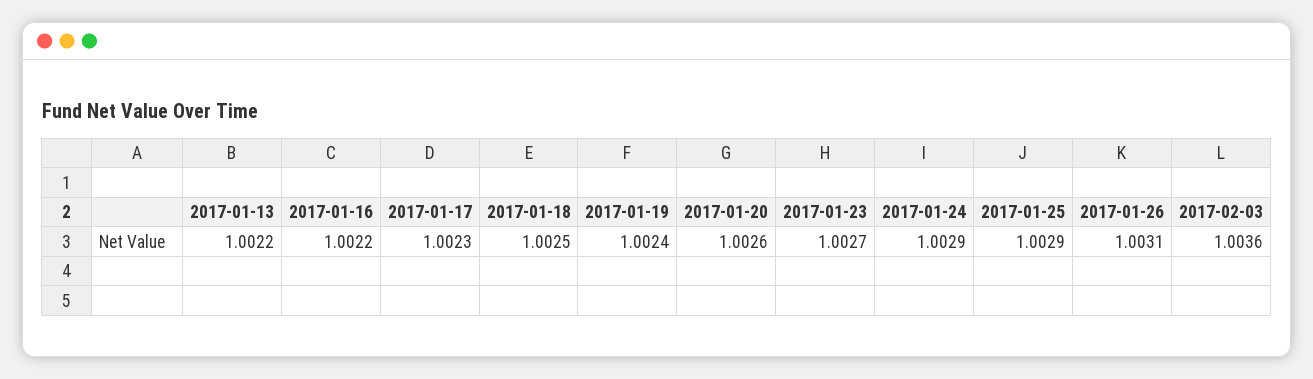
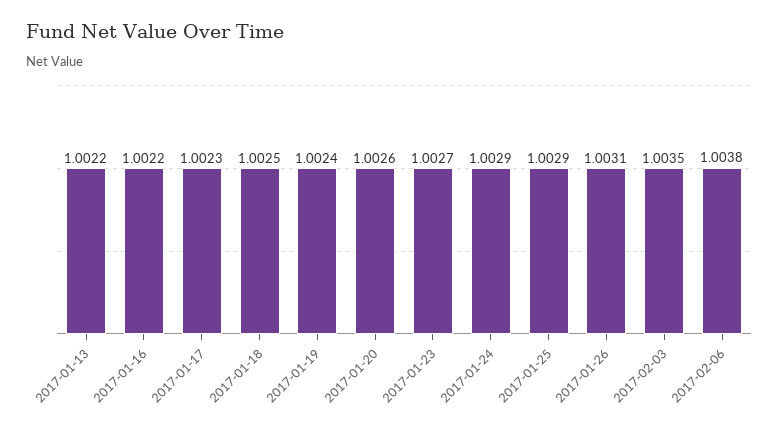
2017-02-03: 1.0036 -> 1.0035
2017-02-06: none -> 1.0038

